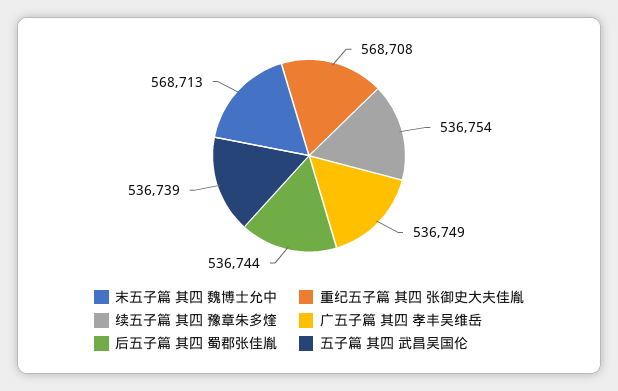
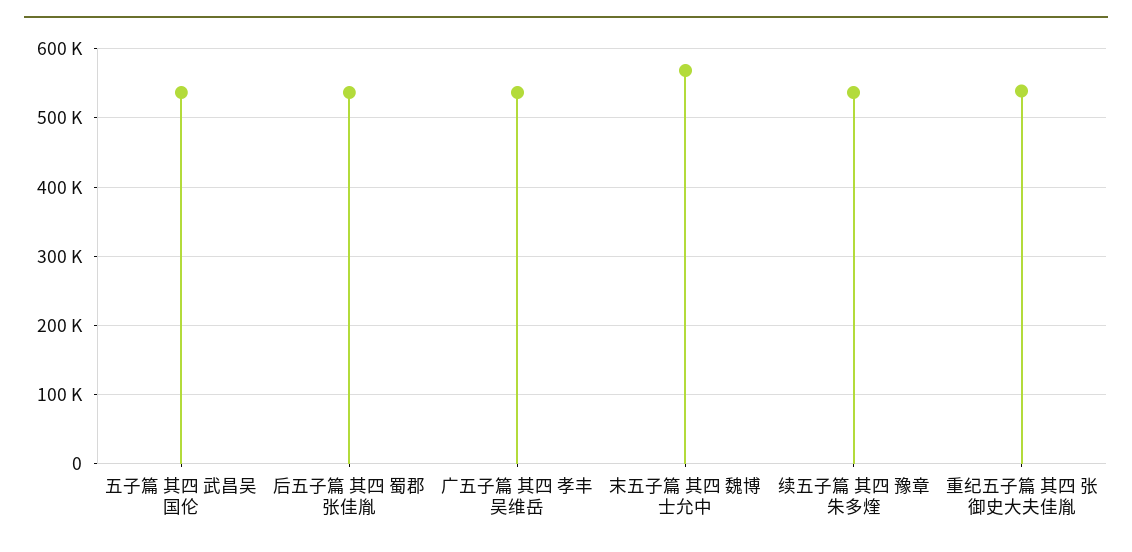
重纪五子篇 其四 张御史大夫佳胤: 568708 -> 540000

